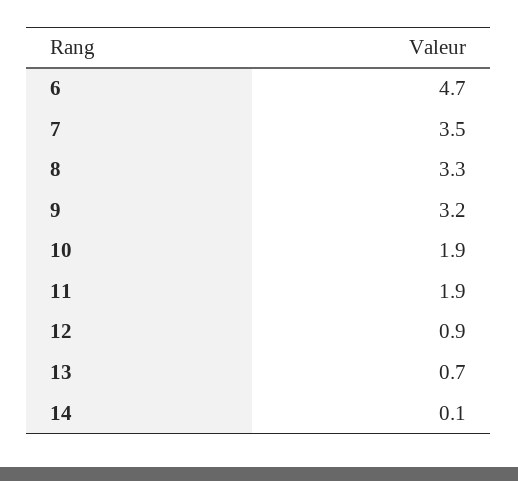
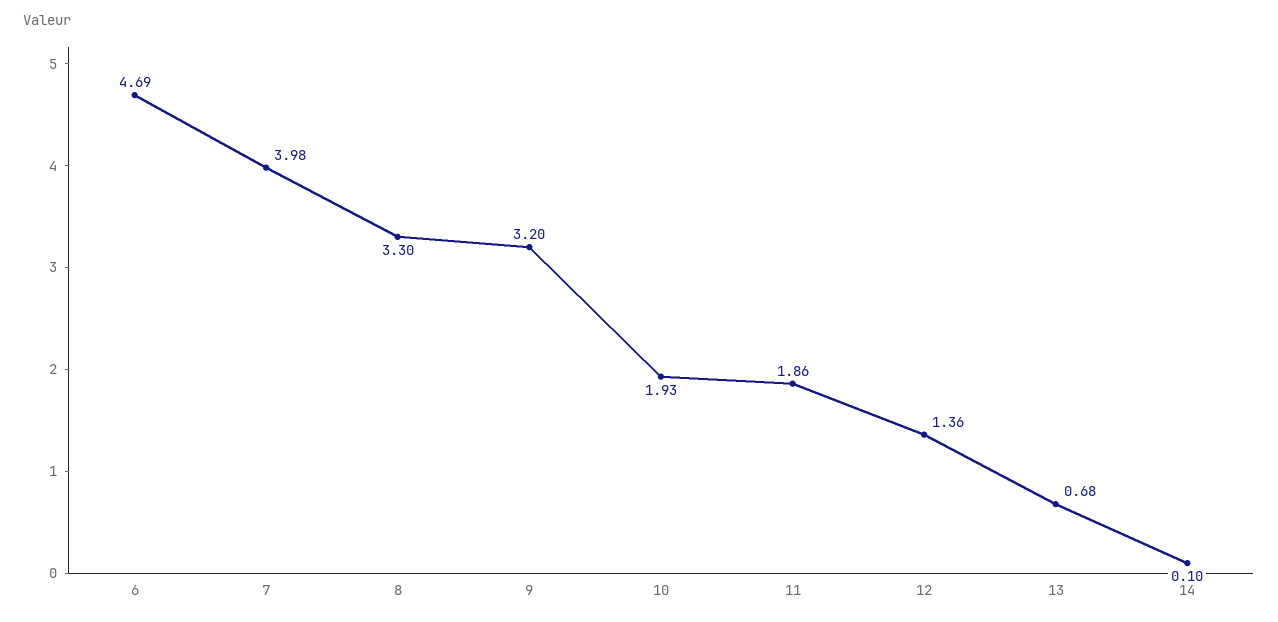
7: 3.5 -> 3.98
12: 0.9 -> 1.36

